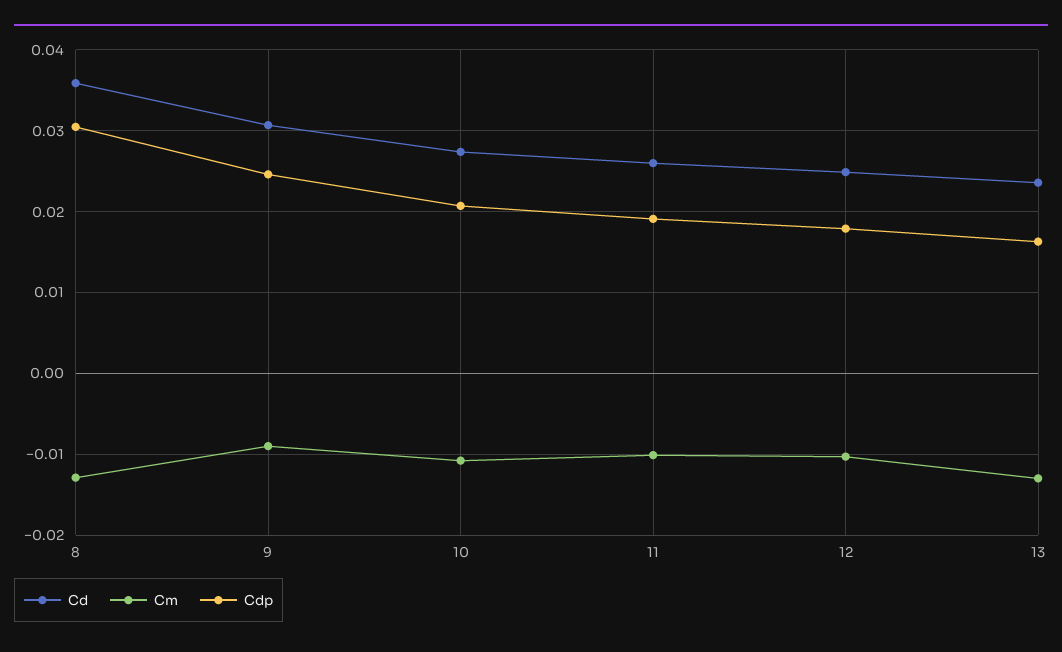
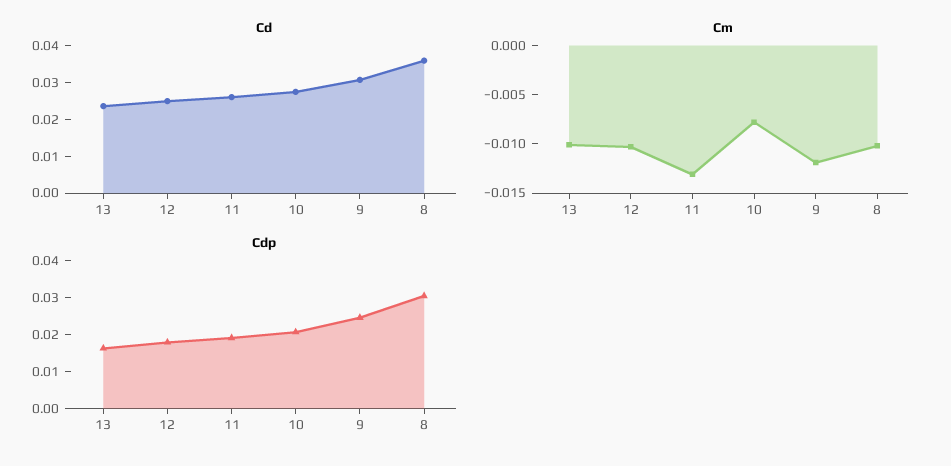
Cm, 8: -0.013 -> -0.01
Cm, 9: -0.009 -> -0.012
Cm, 10: -0.011 -> -0.008
Cm, 11: -0.01 -> -0.013
Cm, 13: -0.013 -> -0.01

